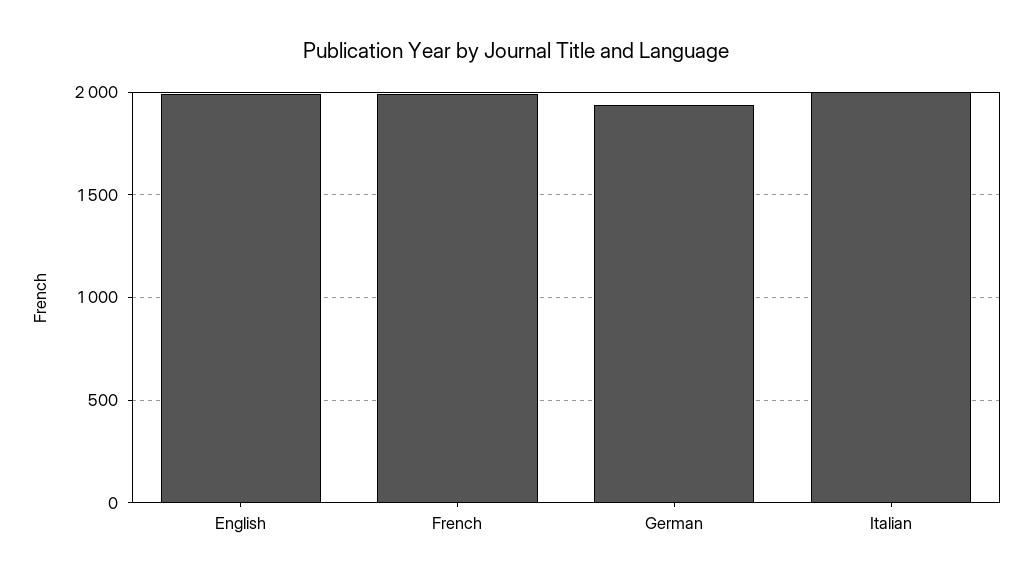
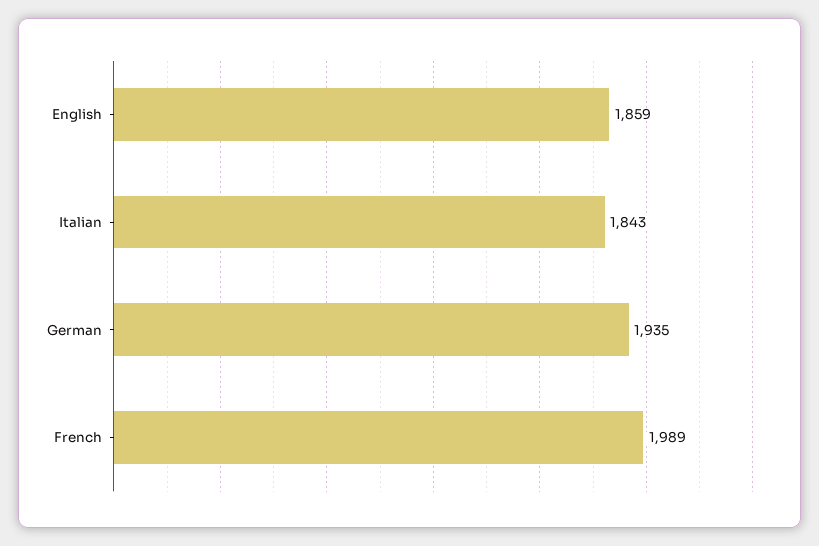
English: 2000 -> 1859
Italian: 2000 -> 1843

